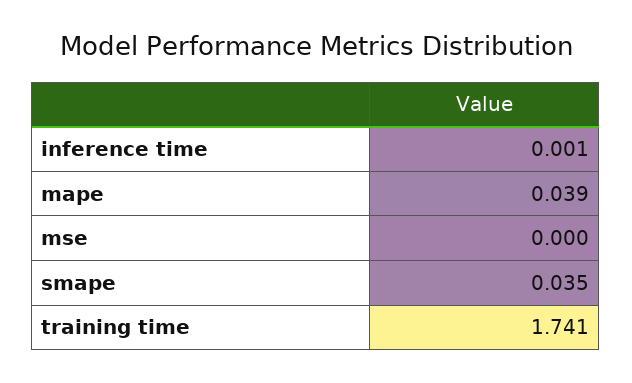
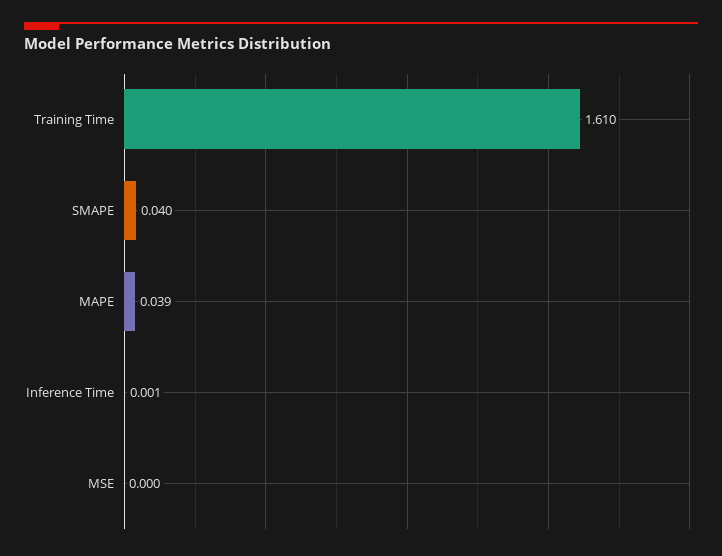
smape: 0.035 -> 0.04
training time: 1.741 -> 1.61

